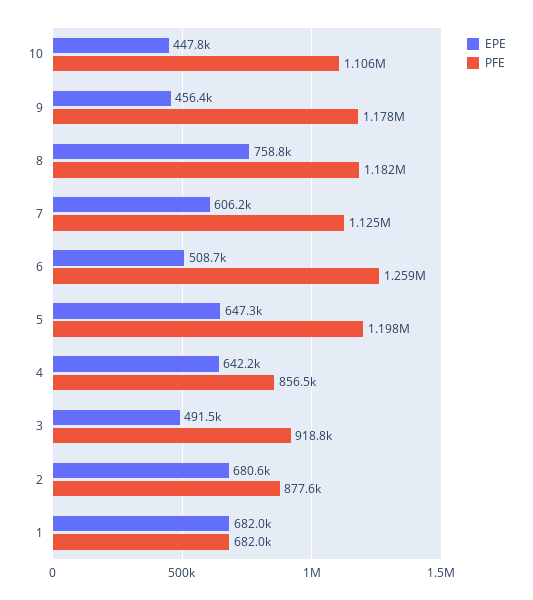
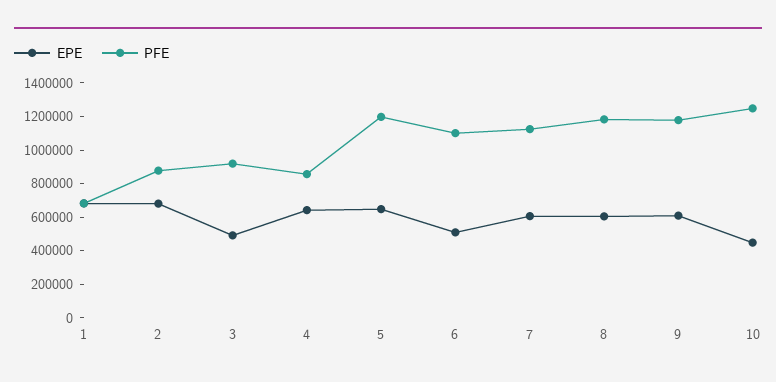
PFE, 10: 1106000 -> 1250000
EPE, 9: 456400 -> 600000
EPE, 8: 758800 -> 600000
PFE, 6: 1259000 -> 1100000

